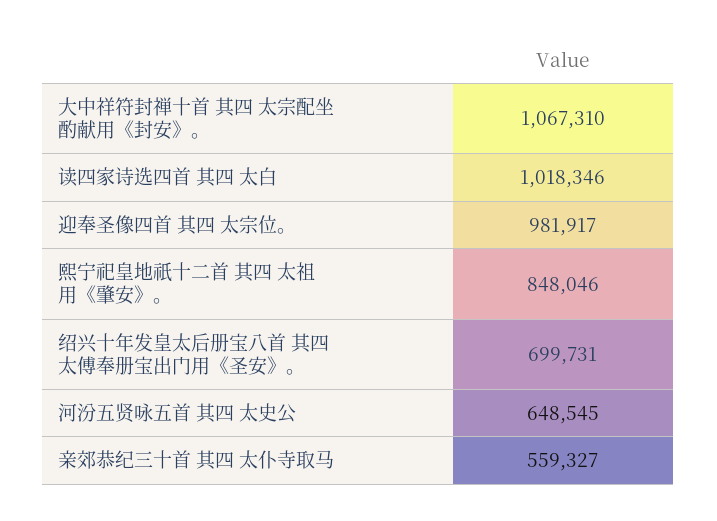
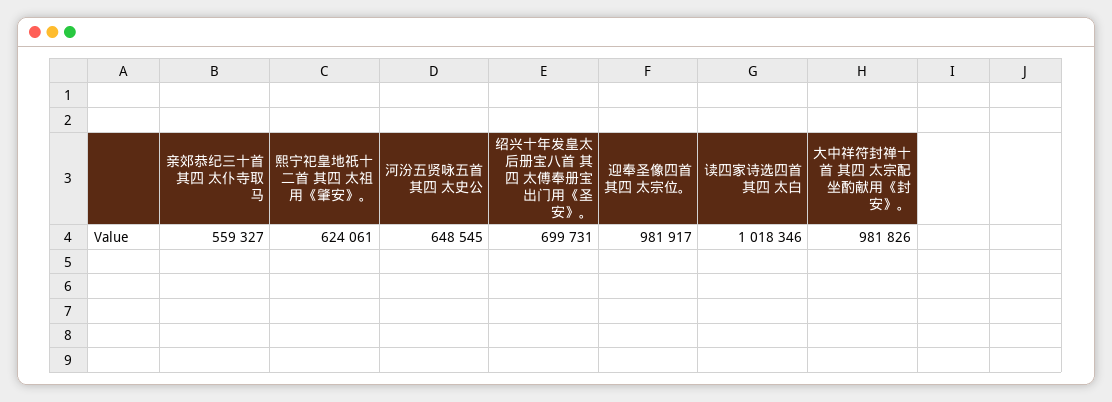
大中祥符封禅十首 其四 太宗配坐酌献用《封安》。: 1067310 -> 981826
熙宁祀皇地祇十二首 其四 太祖用《肇安》。: 848046 -> 624061

